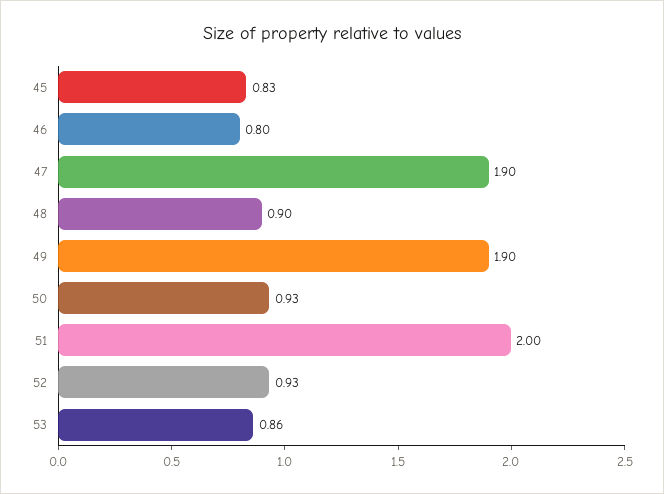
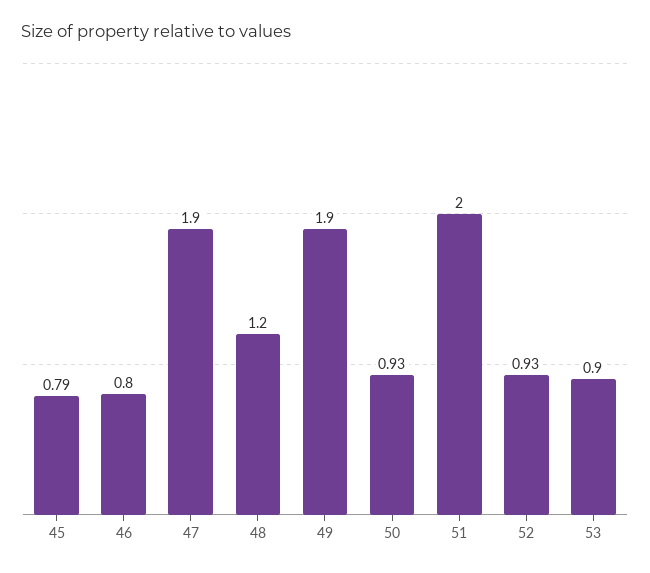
45: 0.83 -> 0.79
48: 0.9 -> 1.2
53: 0.86 -> 0.9

